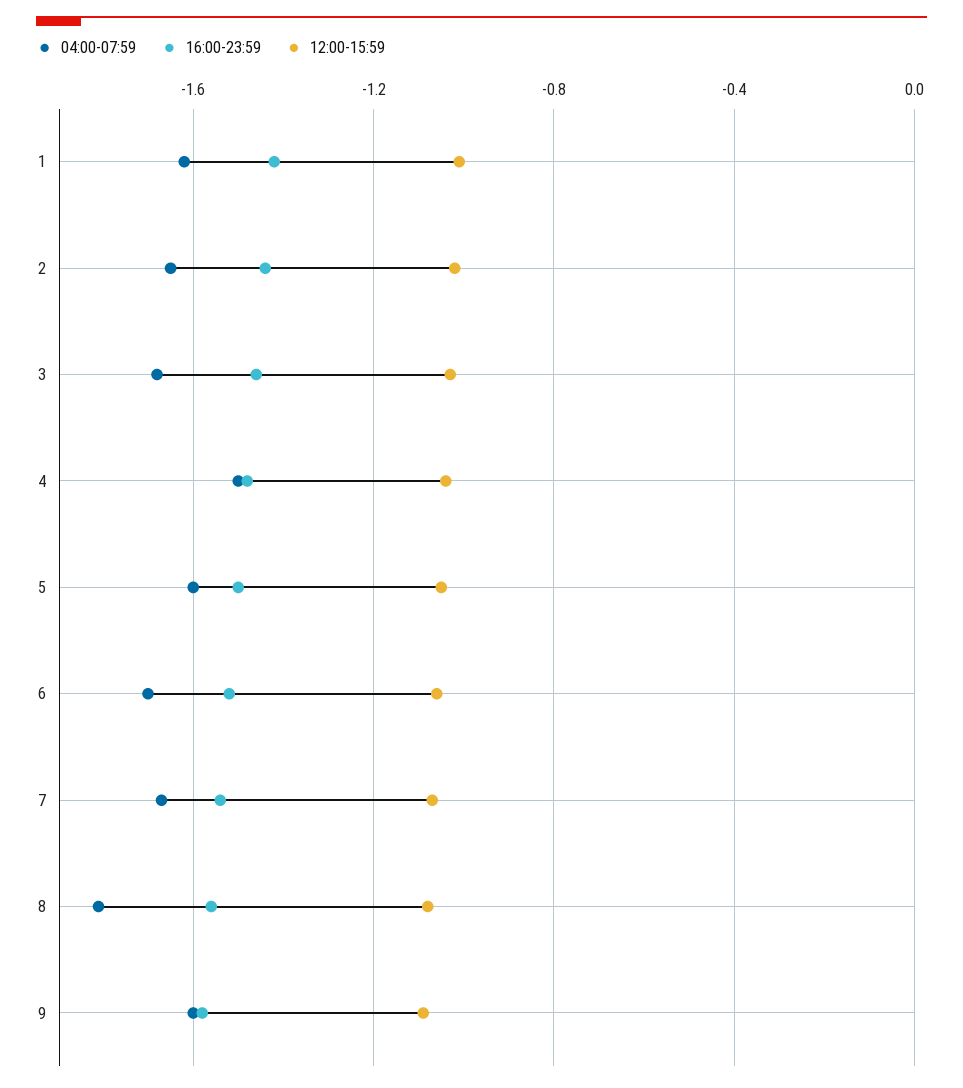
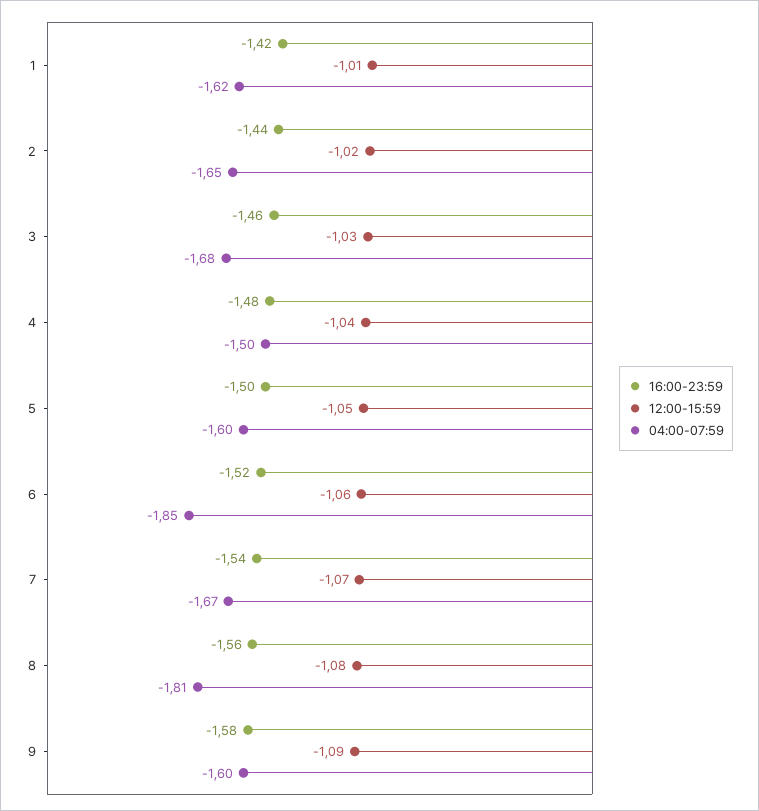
04:00-07:59, 6: -1.7 -> -1.85

